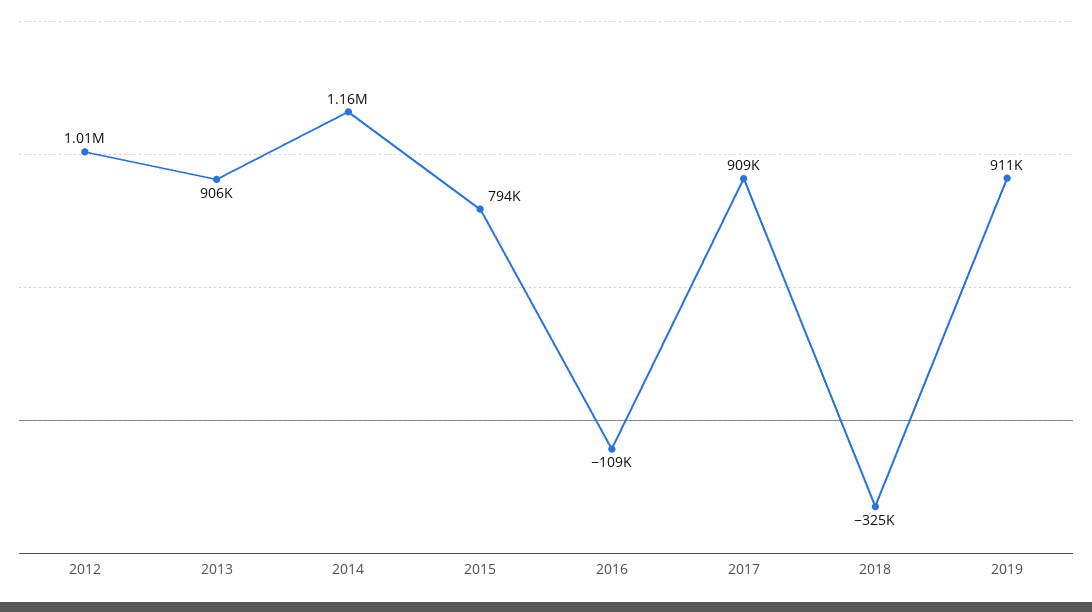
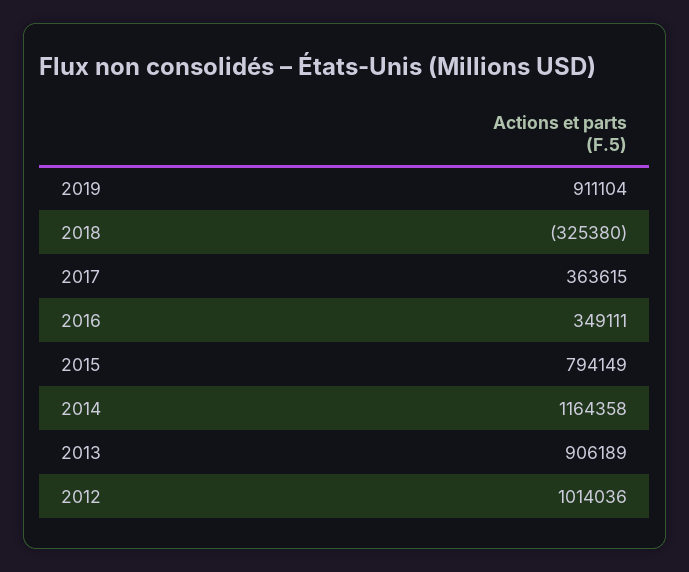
2016: -109000 -> 349111
2017: 909000 -> 363615

